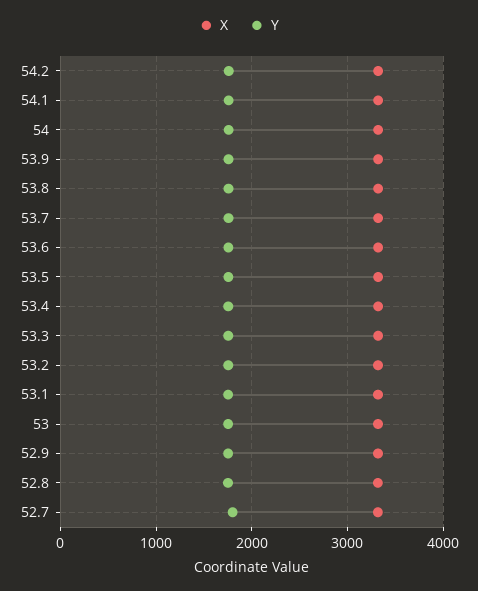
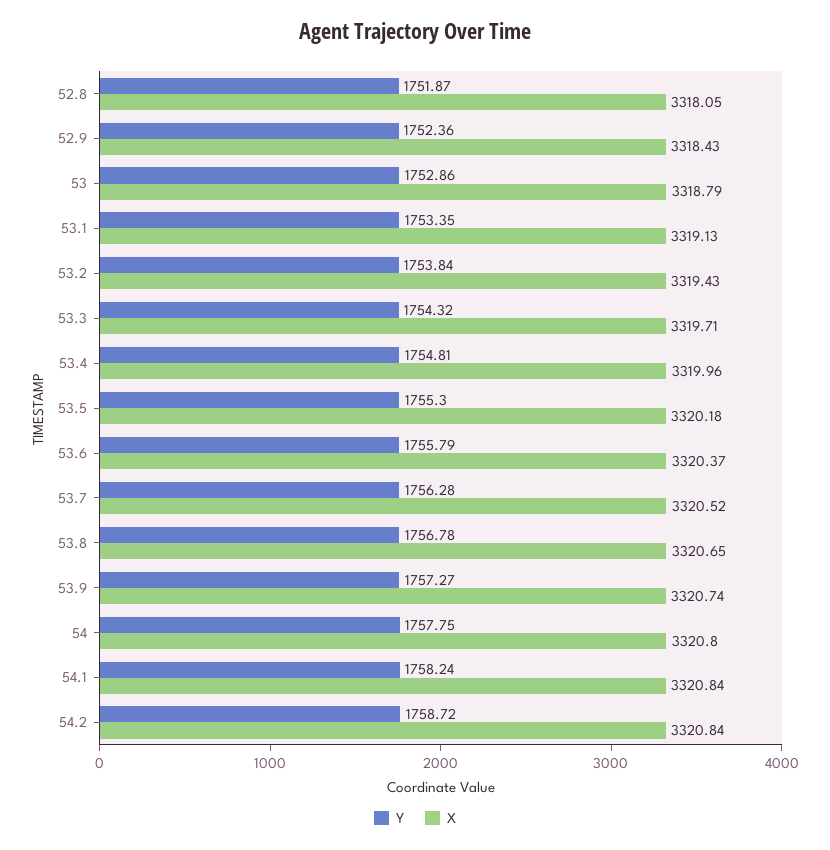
X, 52.7: 3300 -> none
Y, 52.7: 1800 -> none

